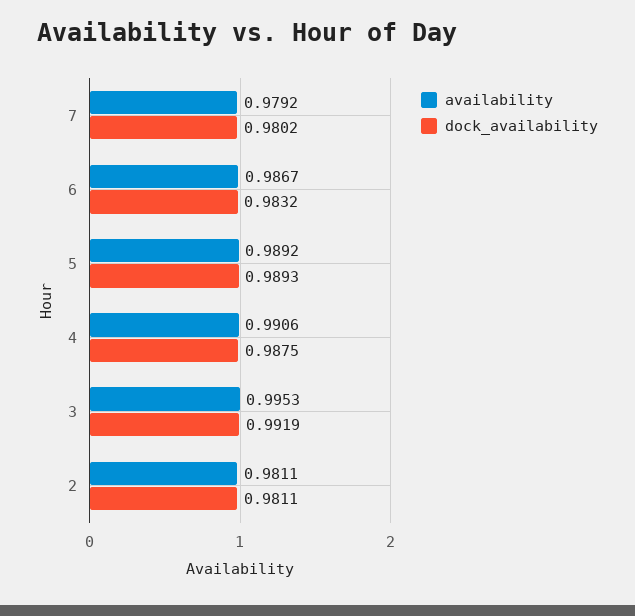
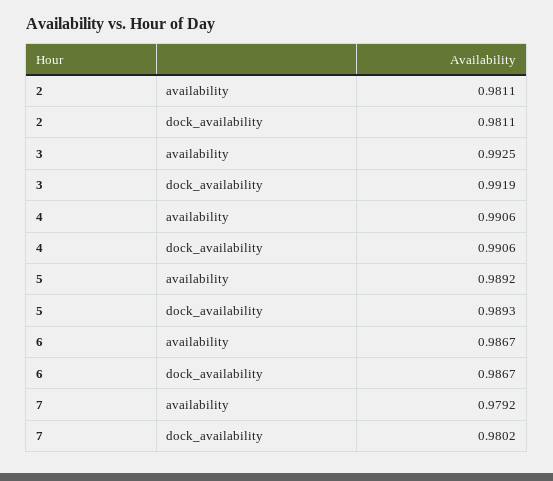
dock_availability, 6: 0.9832 -> 0.9867
dock_availability, 4: 0.9875 -> 0.9906
availability, 3: 0.9953 -> 0.9925

